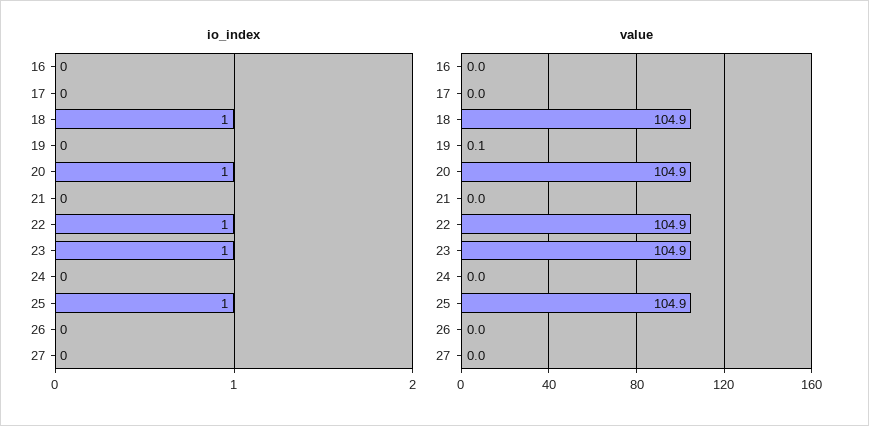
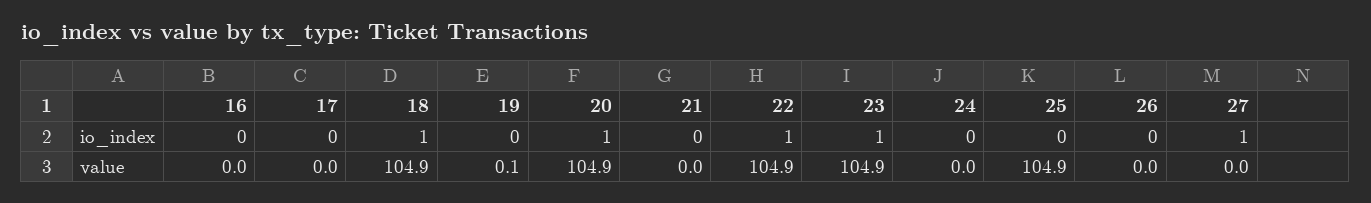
io_index, 25: 1 -> 0
io_index, 27: 0 -> 1

